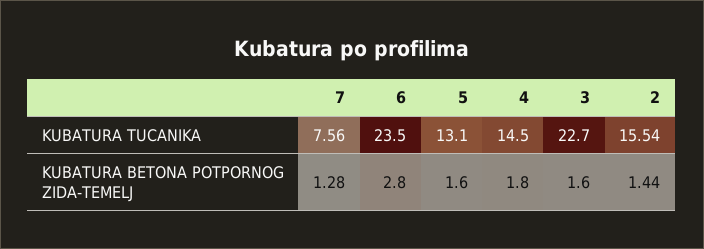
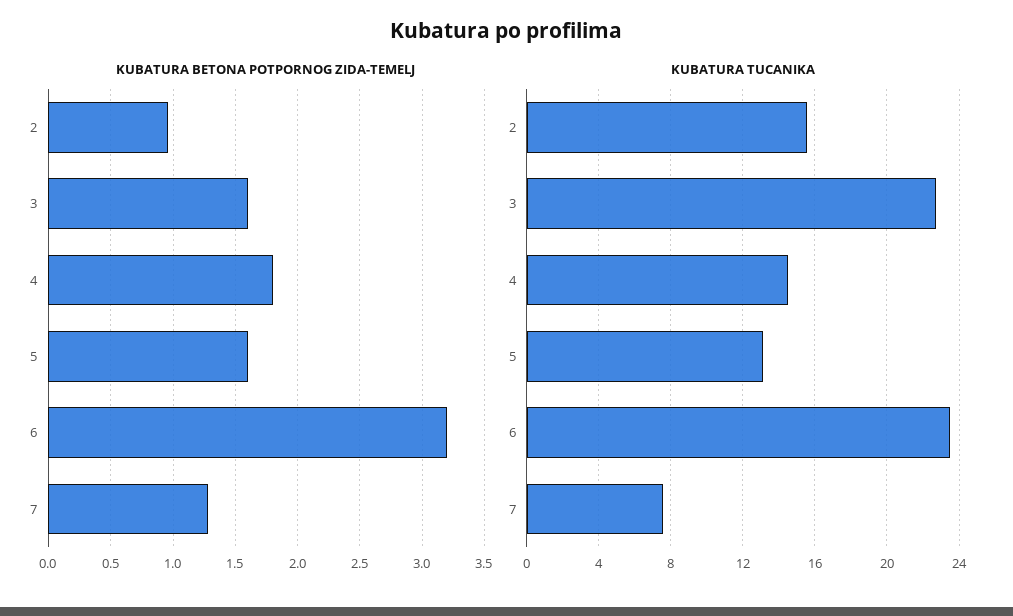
KUBATURA BETONA POTPORNOG ZIDA-TEMELJ, 6: 2.8 -> 3.2
KUBATURA BETONA POTPORNOG ZIDA-TEMELJ, 2: 1.44 -> 0.95

